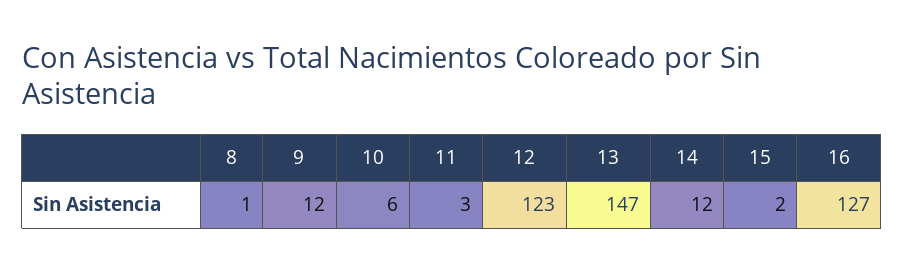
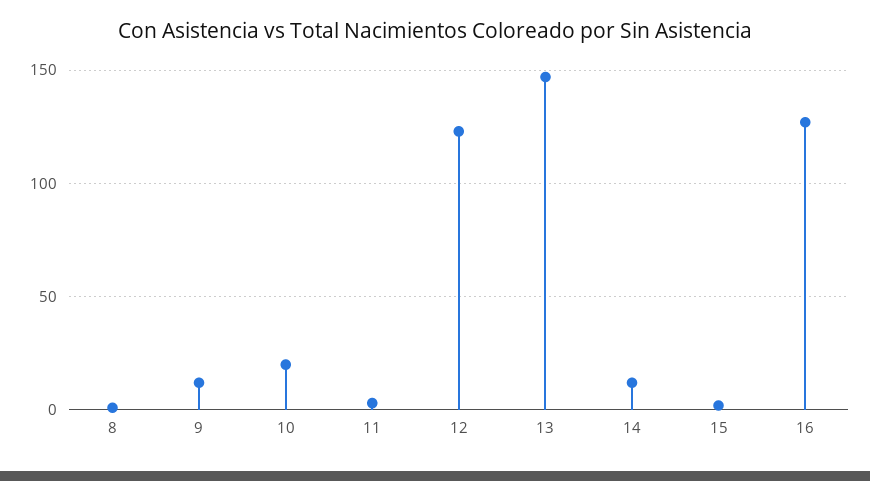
10: 6 -> 20

